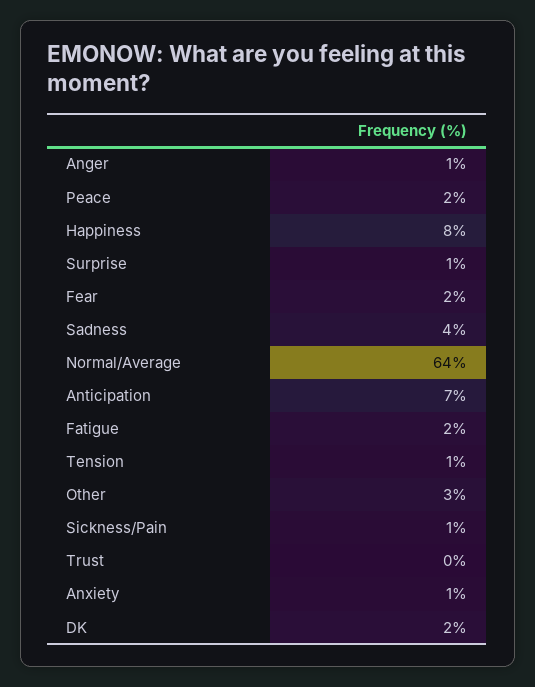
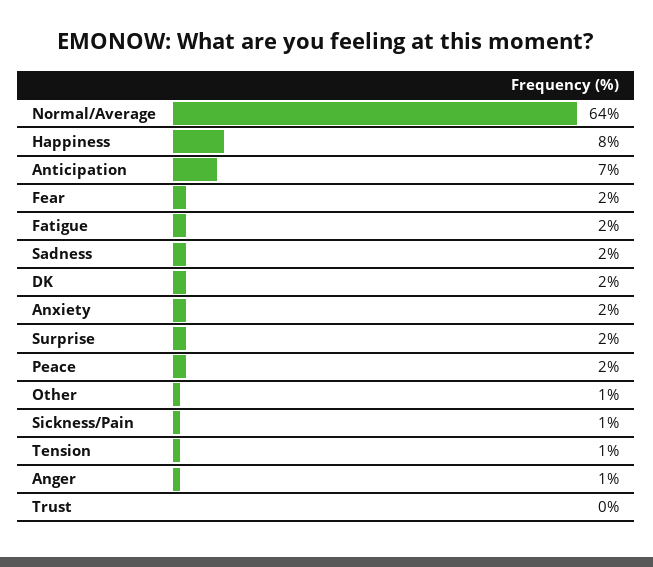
Surprise: 1 -> 2
Sadness: 4 -> 2
Other: 3 -> 1
Anxiety: 1 -> 2

